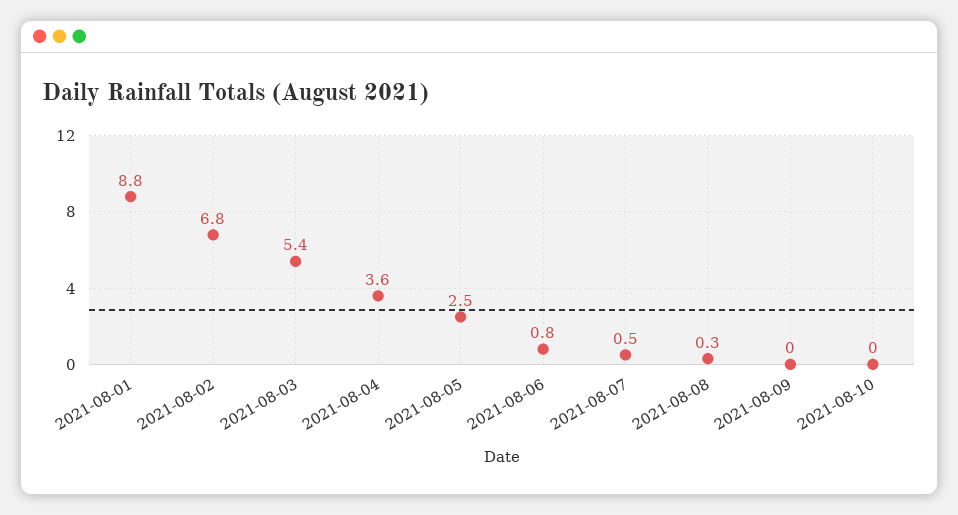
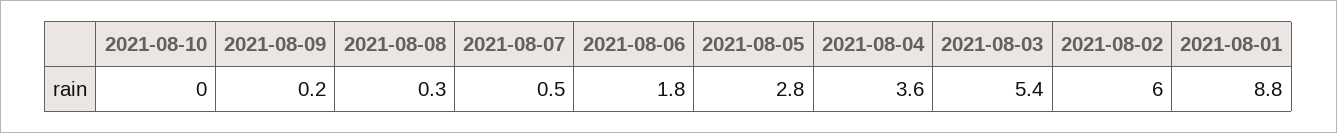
2021-08-02: 6.8 -> 6
2021-08-05: 2.5 -> 2.8
2021-08-06: 0.8 -> 1.8
2021-08-09: 0 -> 0.2

